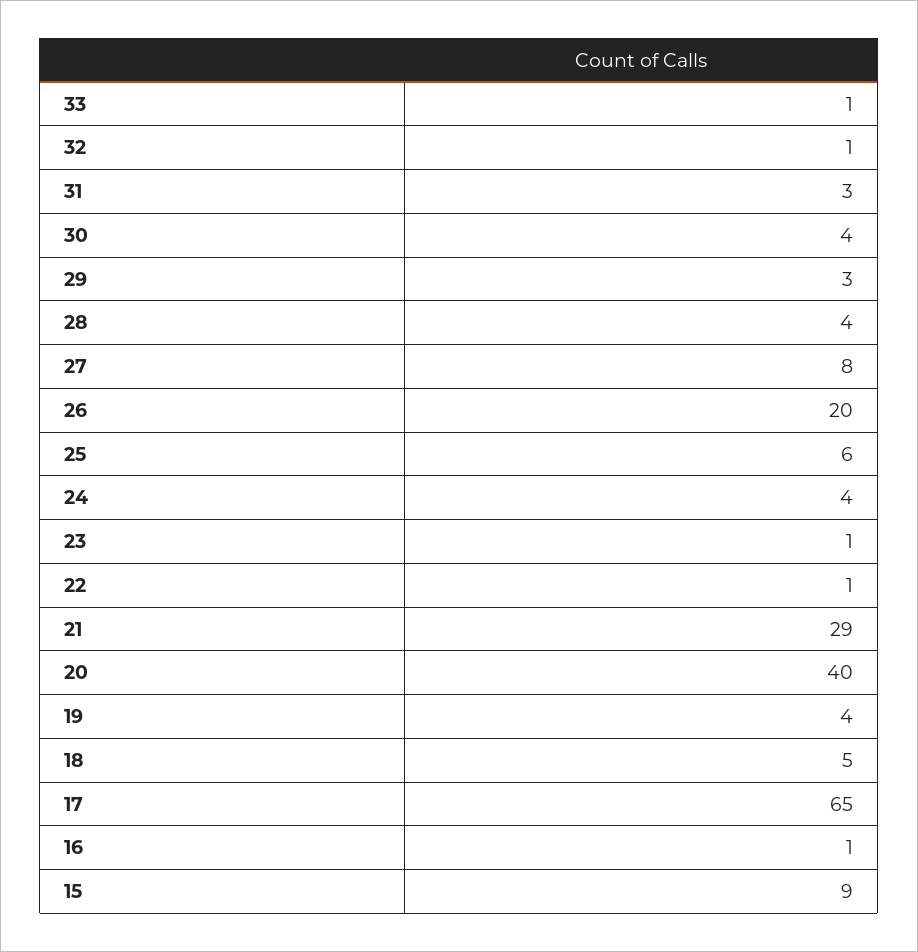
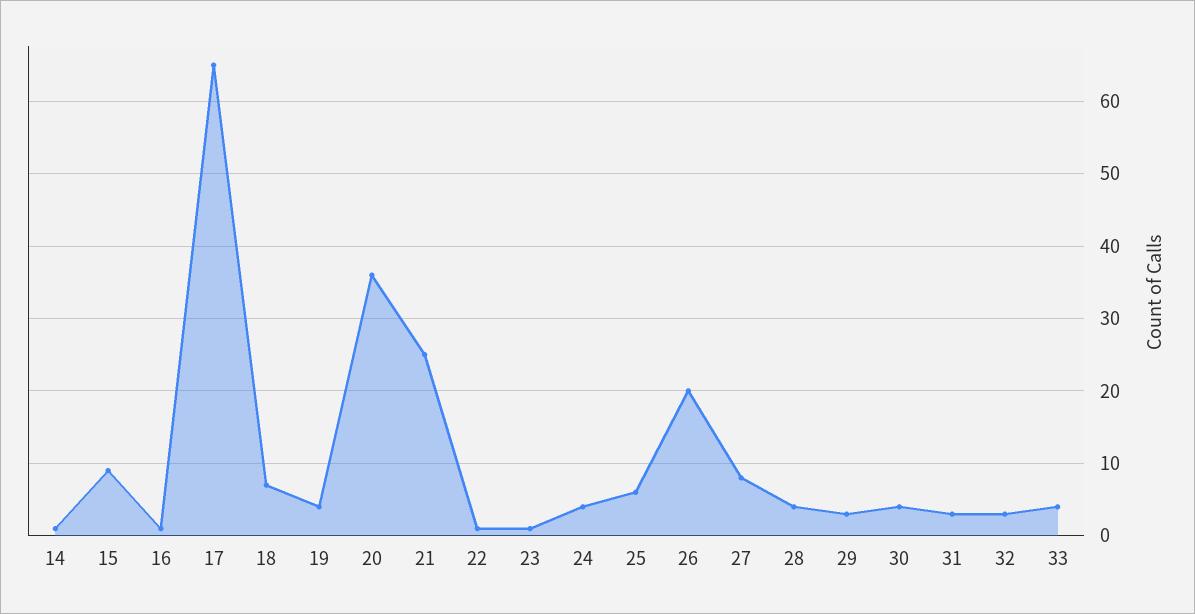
33: 1 -> 4
32: 1 -> 3
21: 29 -> 25
20: 40 -> 36
18: 5 -> 7
14: none -> 1

